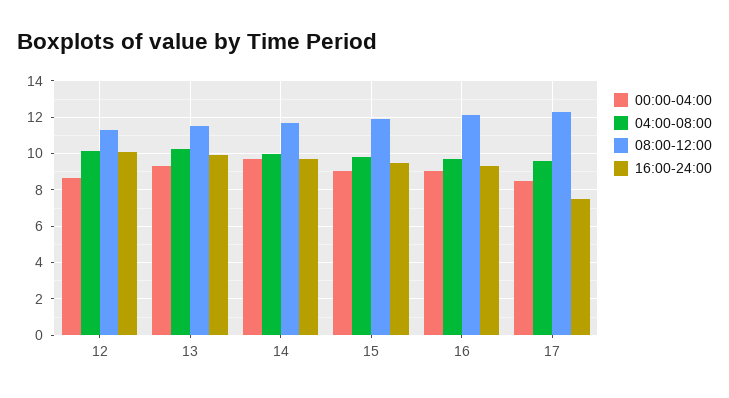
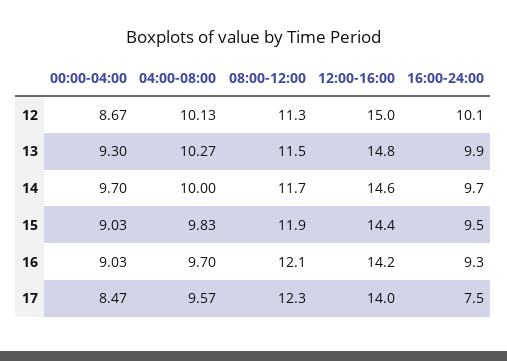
12:00-16:00, 12: none -> 15
12:00-16:00, 13: none -> 14.8
12:00-16:00, 14: none -> 14.6
12:00-16:00, 15: none -> 14.4
12:00-16:00, 16: none -> 14.2
12:00-16:00, 17: none -> 14

